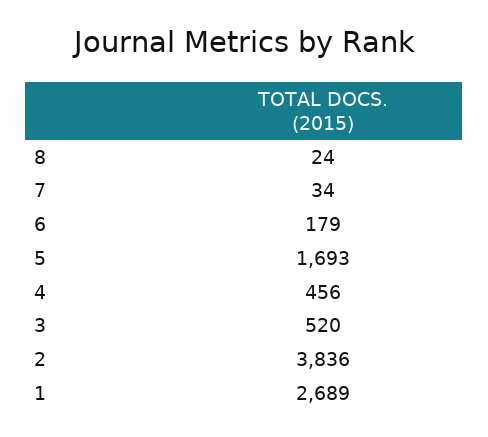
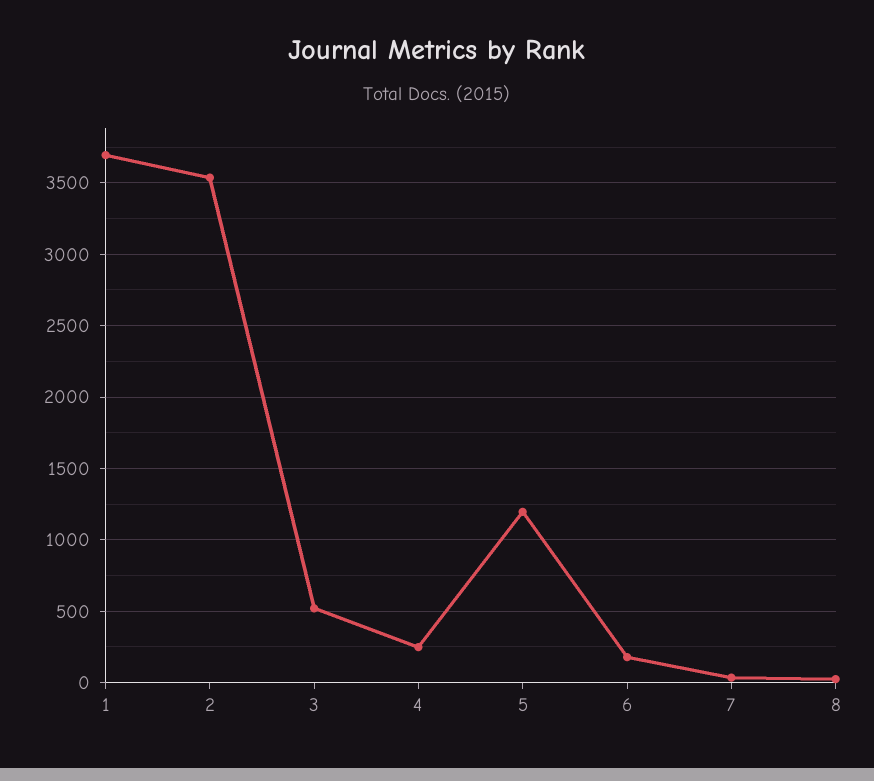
5: 1693 -> 1200
4: 456 -> 250
2: 3836 -> 3550
1: 2689 -> 3700

